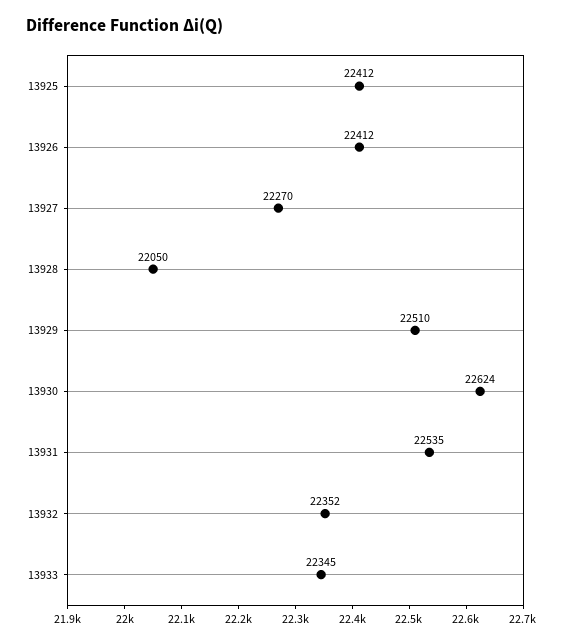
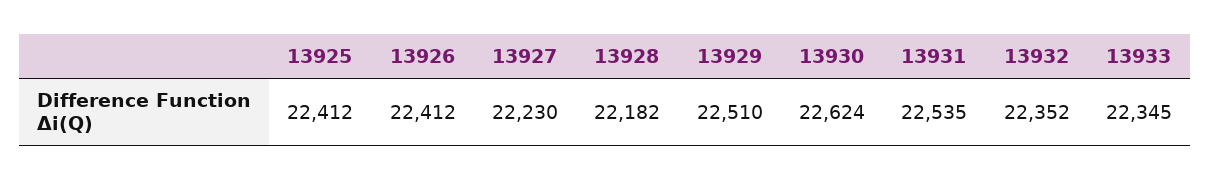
13927: 22270 -> 22230
13928: 22050 -> 22182

